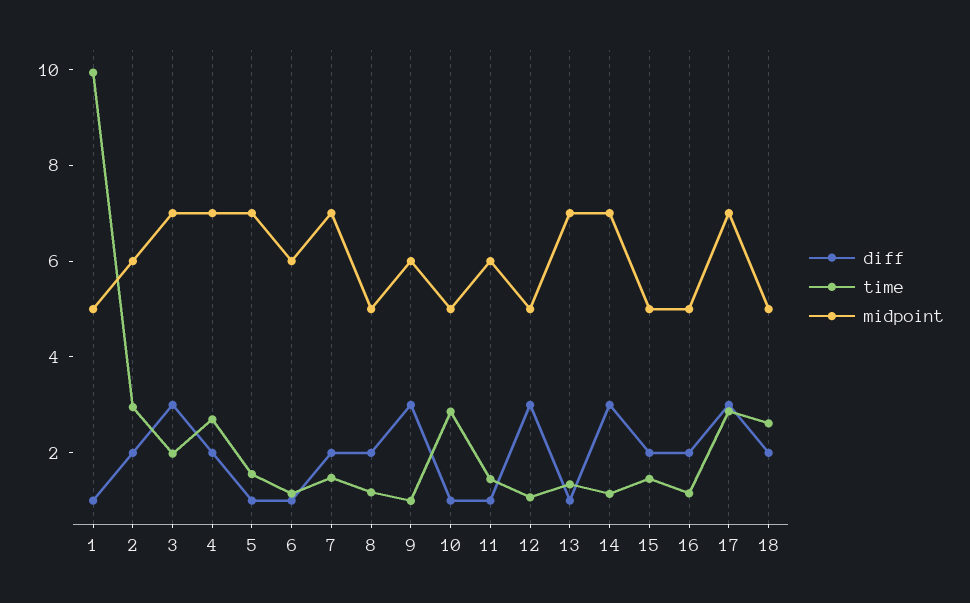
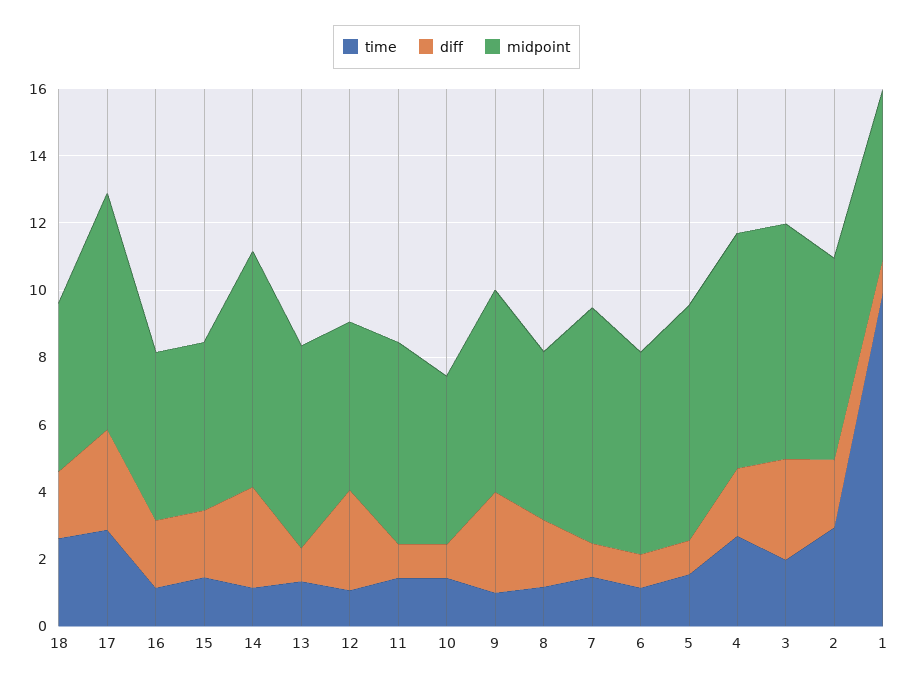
diff, 7: 2 -> 1
time, 10: 3 -> 1.5
midpoint, 13: 7 -> 6

